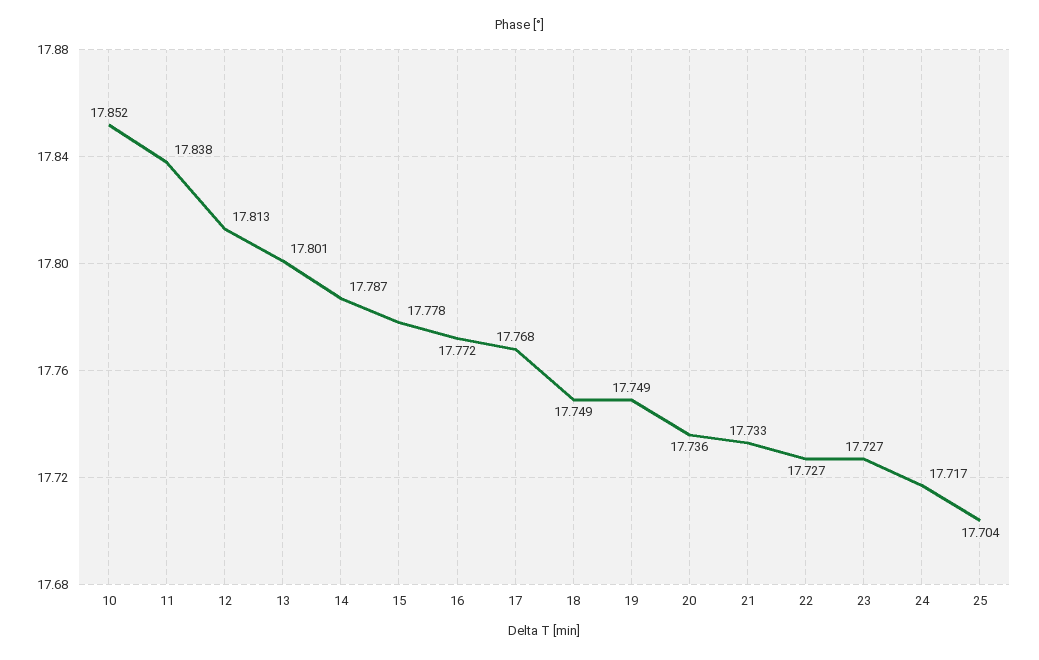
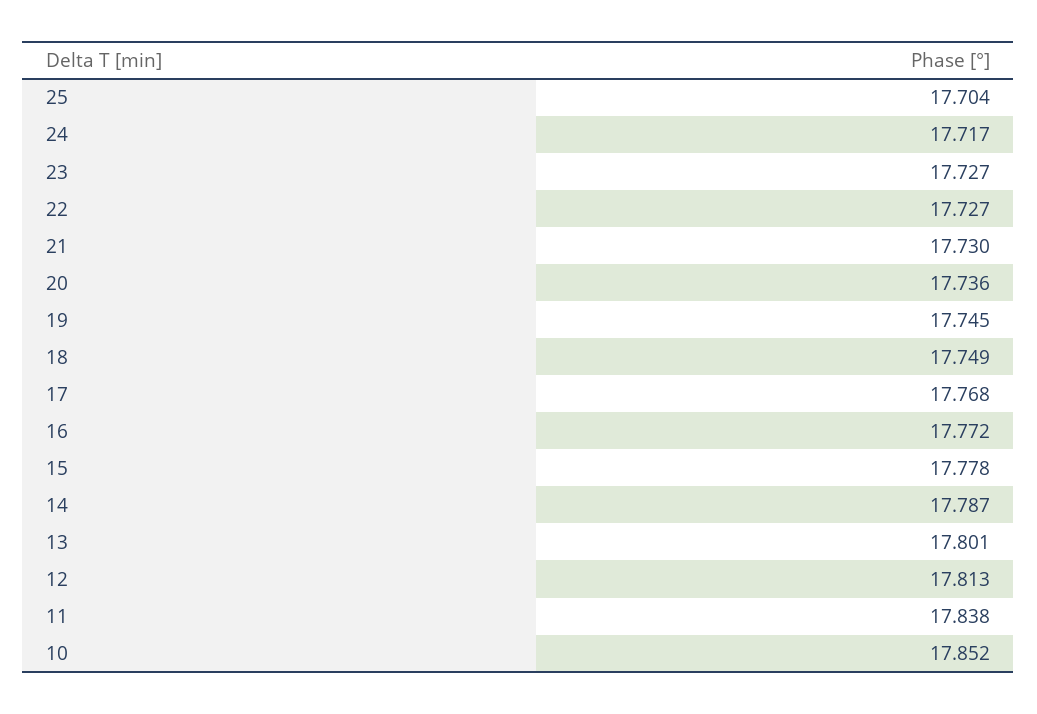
19: 17.749 -> 17.745
21: 17.733 -> 17.73

